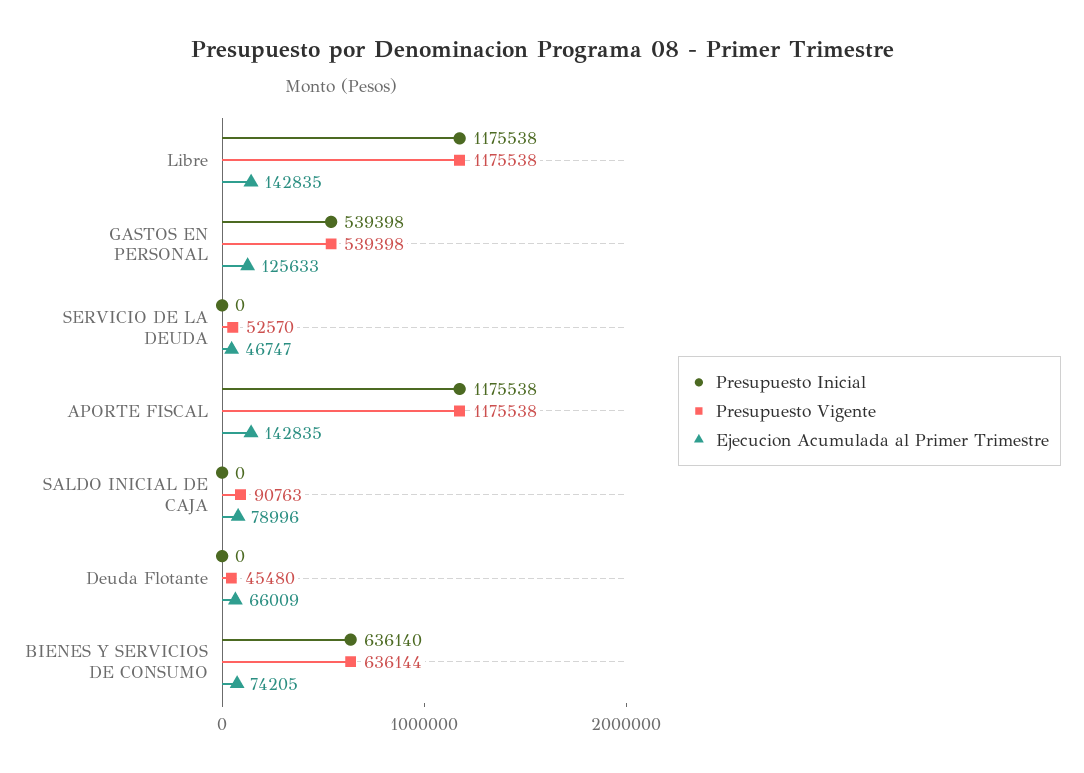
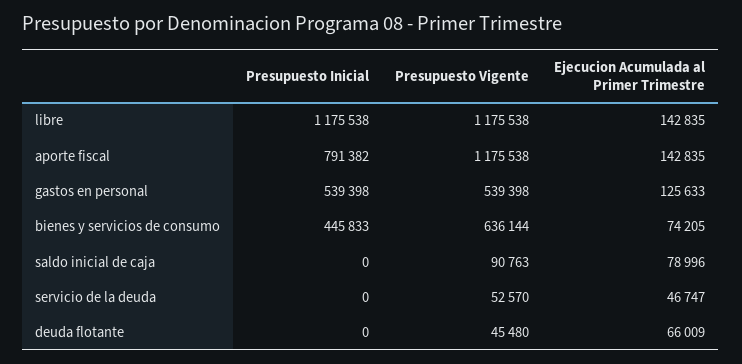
Presupuesto Inicial, APORTE FISCAL: 1175538 -> 791382
Presupuesto Inicial, BIENES Y SERVICIOS DE CONSUMO: 636140 -> 445833

